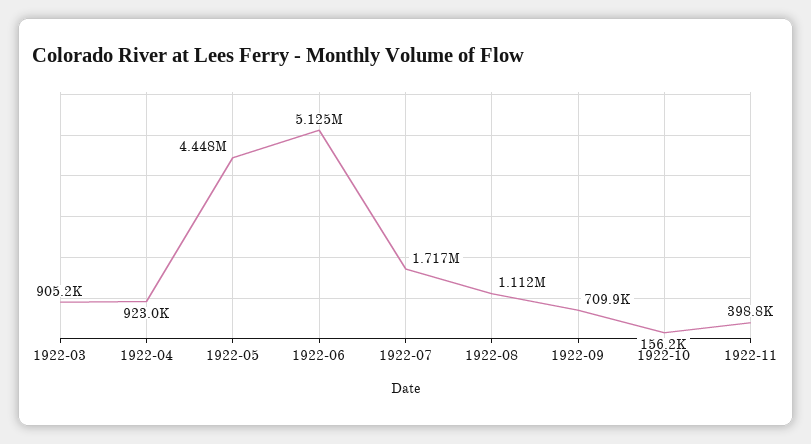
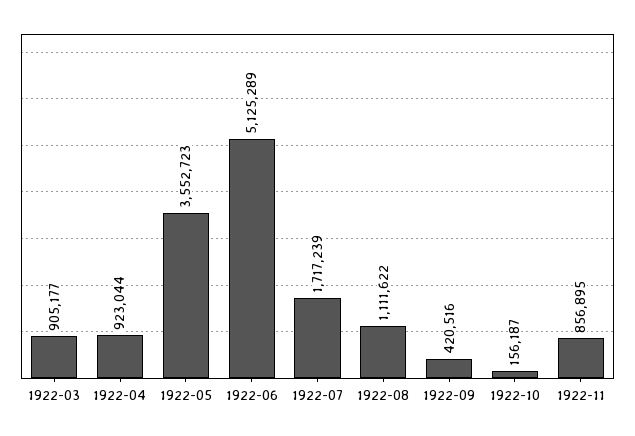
1922-05: 4448000 -> 3552723
1922-09: 709900 -> 420516
1922-11: 398800 -> 856895

